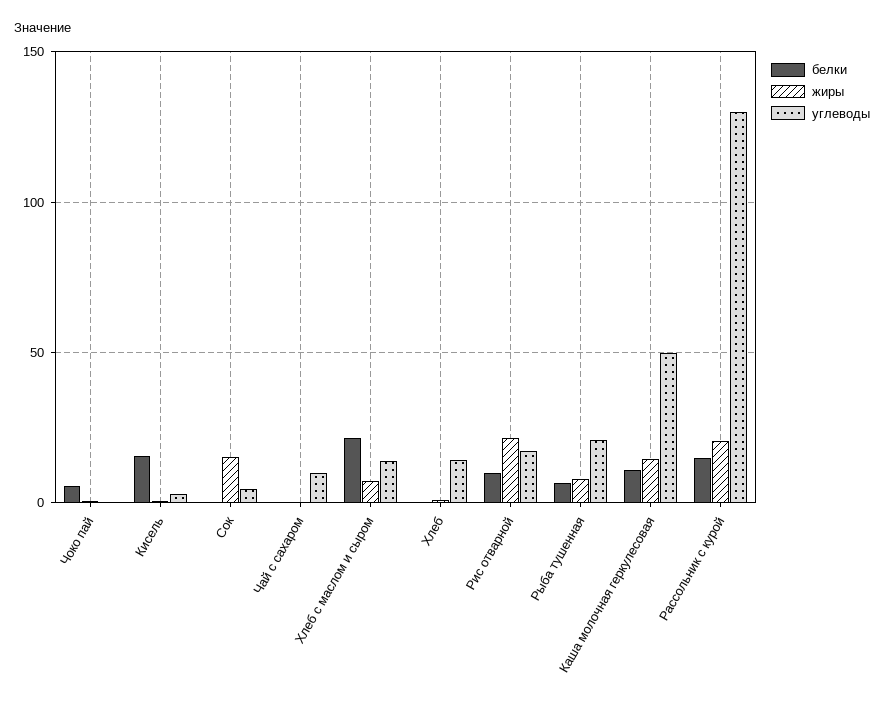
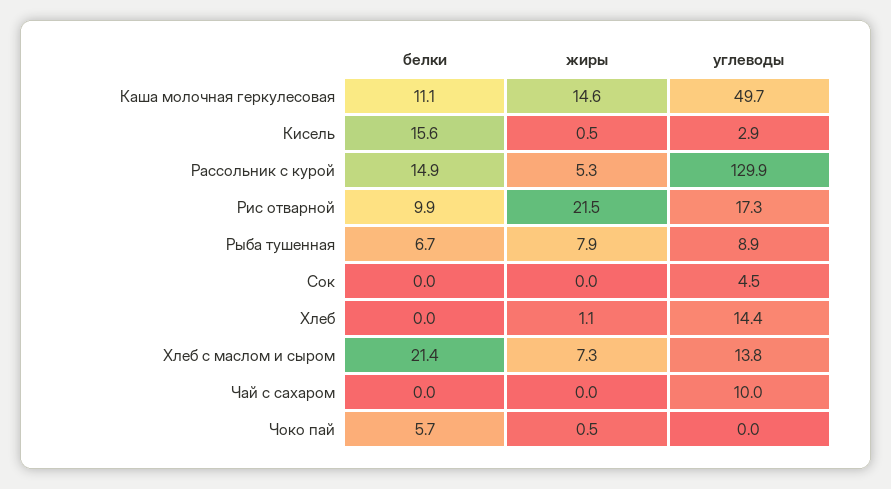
жиры, Сок: 15 -> 0
углеводы, Рыба тушенная: 20 -> 8.9
жиры, Рассольник с курой: 20 -> 5.3

